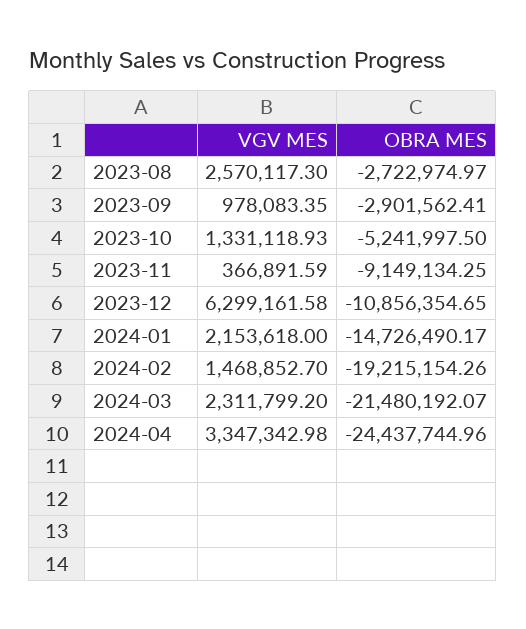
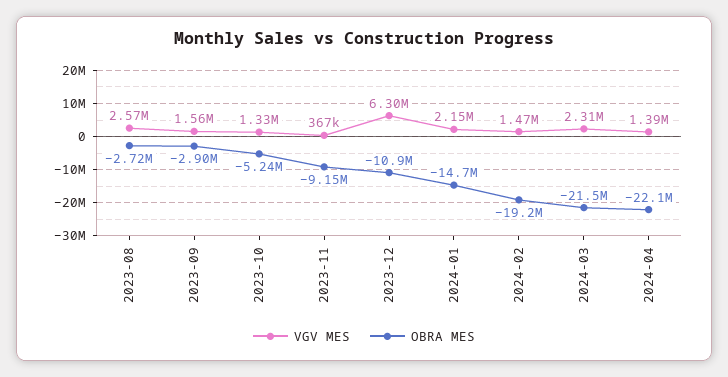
VGV MES, 2023-09: 978083.35 -> 1560000
VGV MES, 2024-04: 3347342.98 -> 1390000
OBRA MES, 2024-04: -24437744.96 -> -22100000

